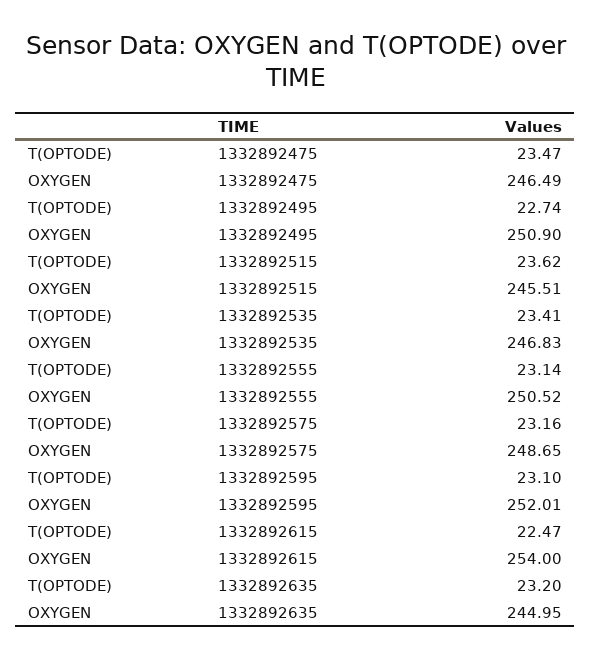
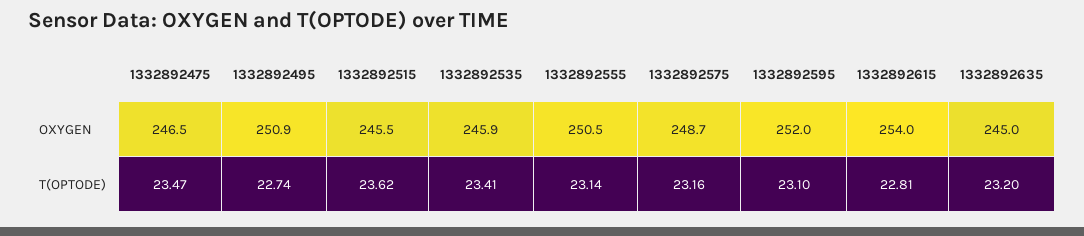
OXYGEN, 1332892535: 246.83 -> 245.9
T(OPTODE), 1332892615: 22.47 -> 22.81

